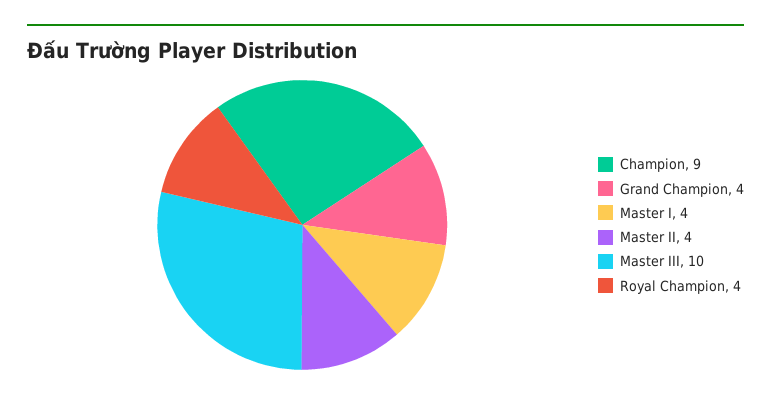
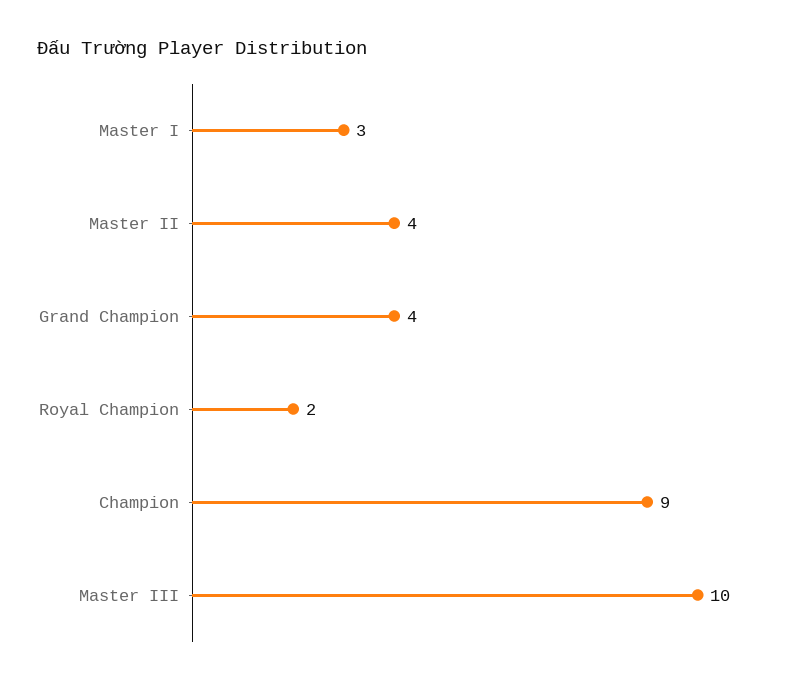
Master I: 4 -> 3
Royal Champion: 4 -> 2

